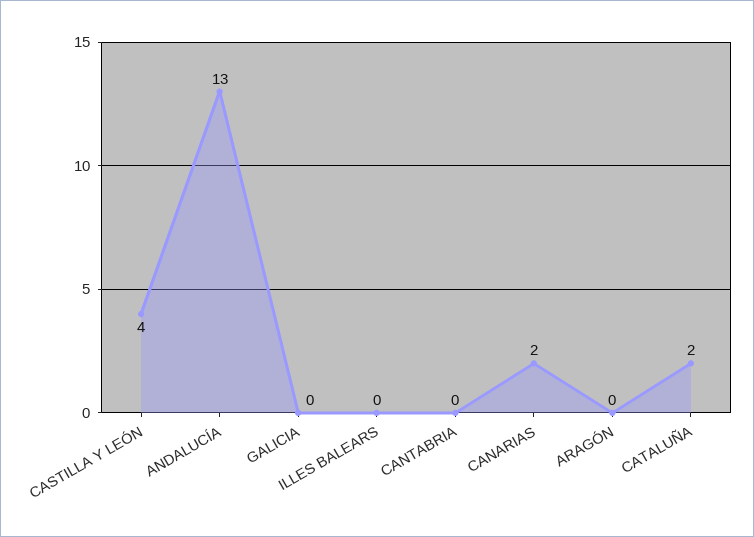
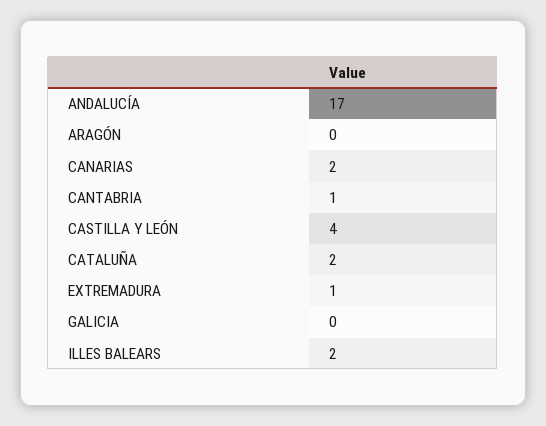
ANDALUCÍA: 13 -> 17
ILLES BALEARS: 0 -> 2
CANTABRIA: 0 -> 1
EXTREMADURA: none -> 1

